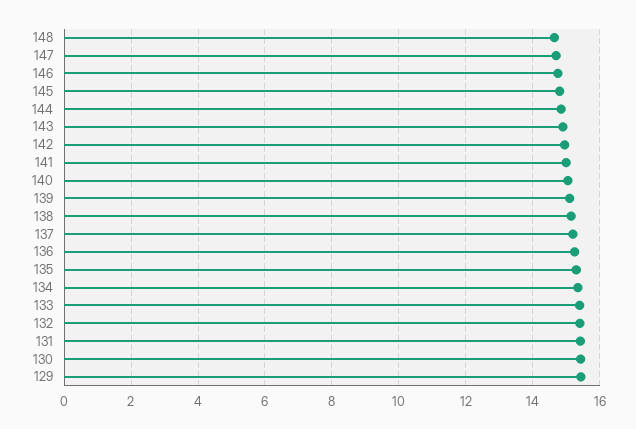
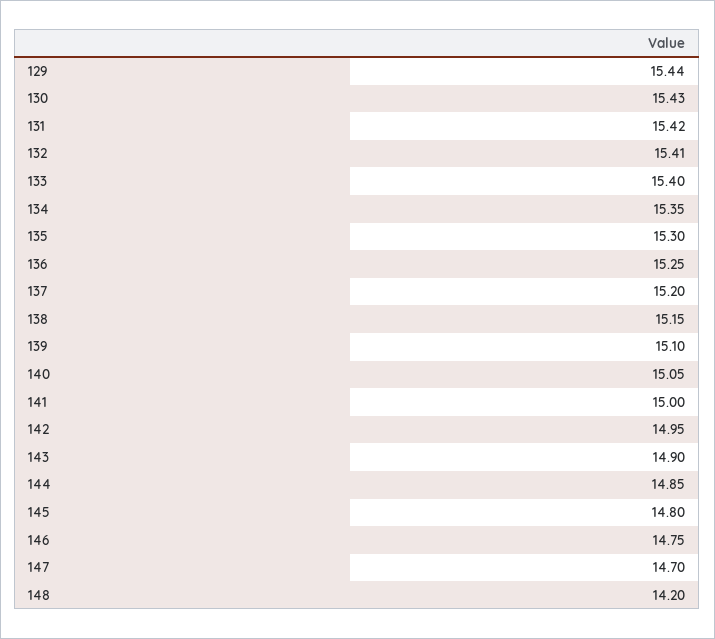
148: 14.6 -> 14.2

